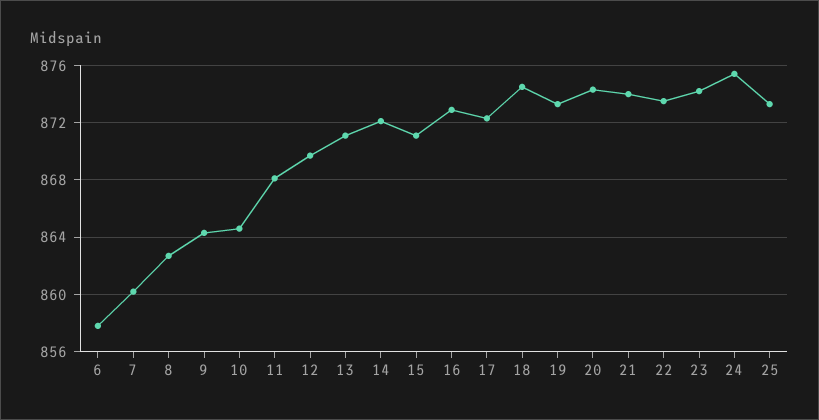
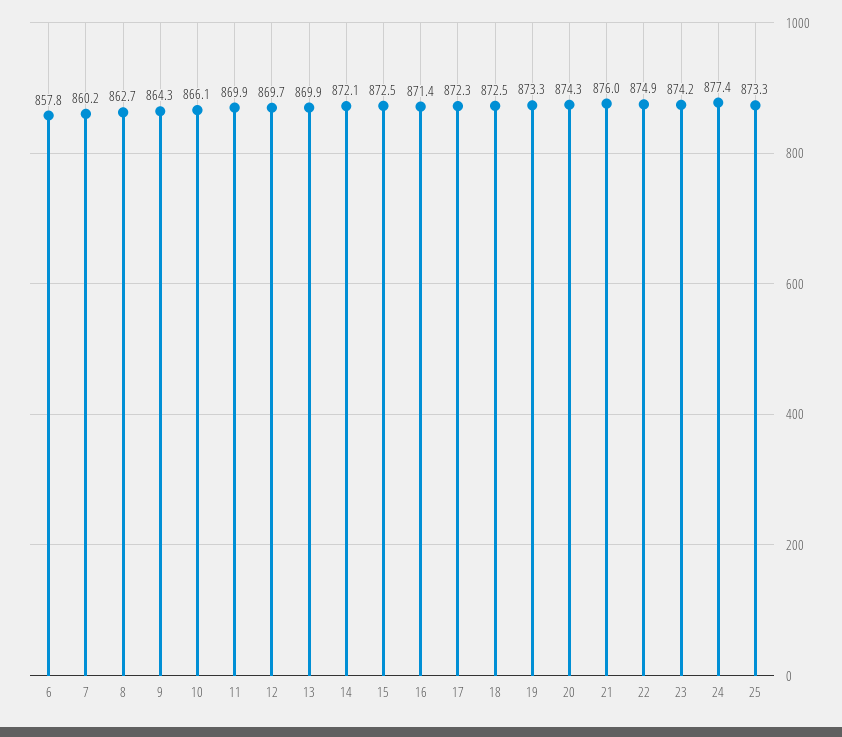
10: 864.5 -> 866.1
11: 868 -> 869.9
13: 871 -> 869.9
15: 871 -> 872.5
16: 873 -> 871.4
18: 874.5 -> 872.5
21: 874 -> 876
22: 873.5 -> 874.9
24: 875.5 -> 877.4

